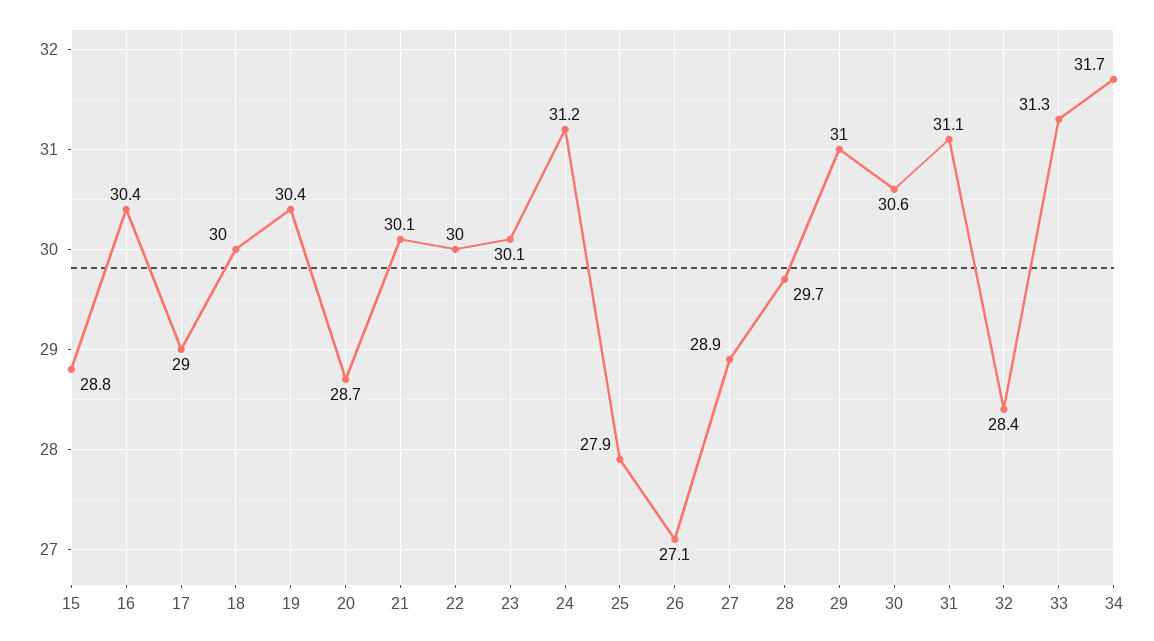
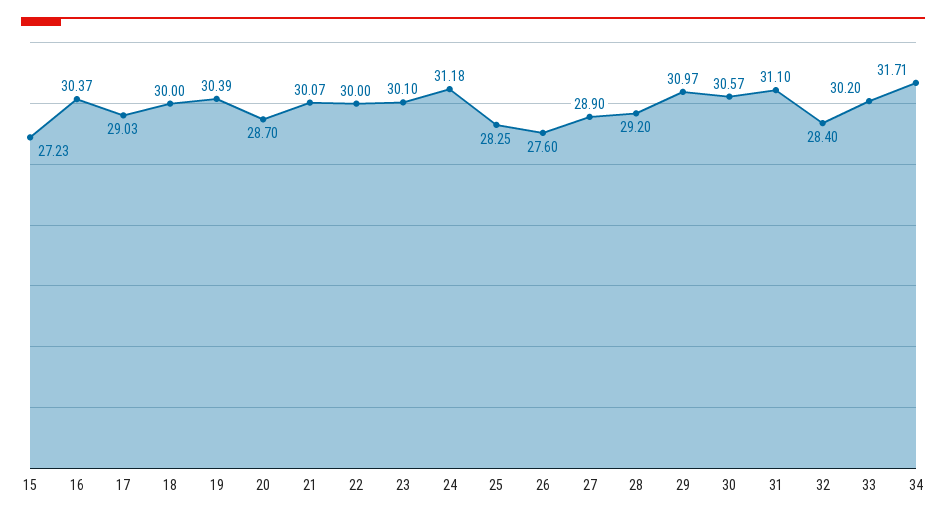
15: 28.8 -> 27.23
25: 27.9 -> 28.25
26: 27.1 -> 27.6
28: 29.7 -> 29.2
33: 31.3 -> 30.2

